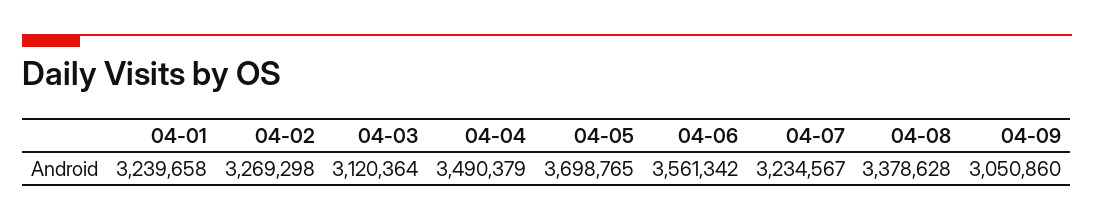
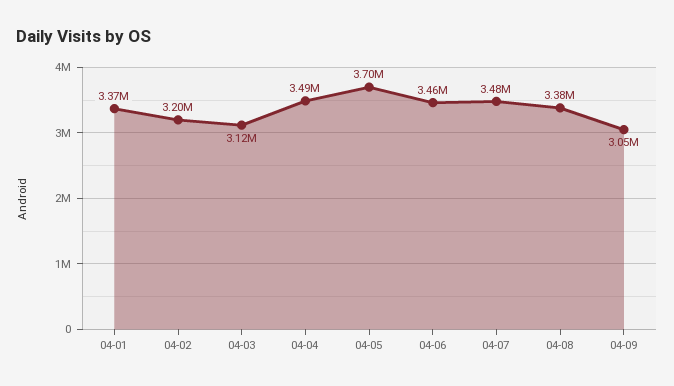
04-01: 3239658 -> 3370000
04-02: 3269298 -> 3200000
04-06: 3561342 -> 3460000
04-07: 3234567 -> 3480000

